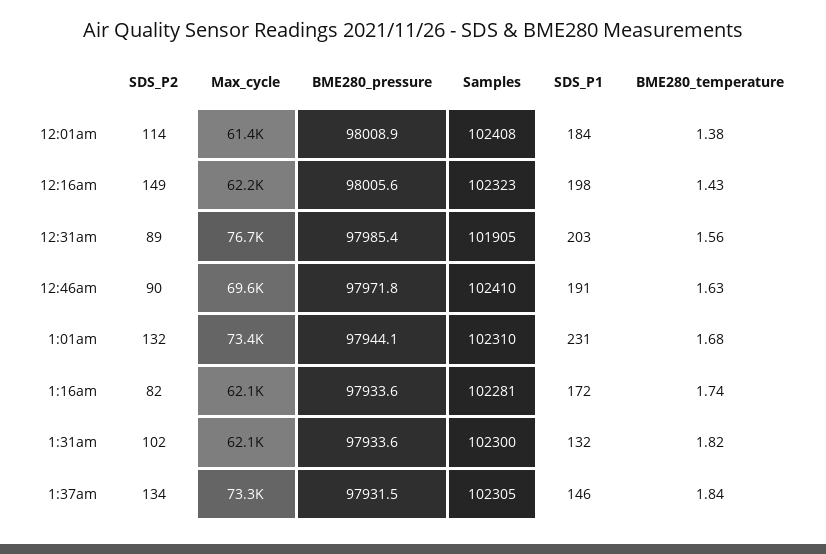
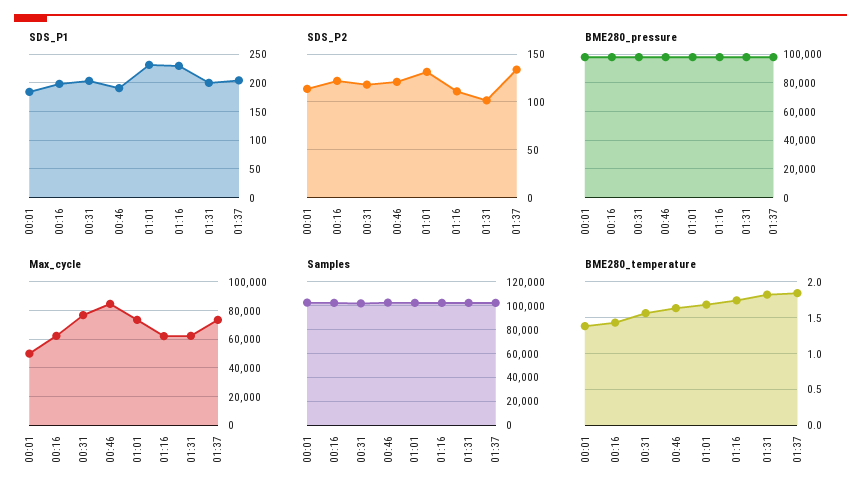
Max_cycle, 12:01am: 61400 -> 50000
SDS_P2, 12:16am: 149 -> 120
SDS_P2, 12:31am: 89 -> 120
SDS_P2, 12:46am: 90 -> 120
Max_cycle, 12:46am: 69600 -> 85000
SDS_P2, 1:16am: 82 -> 110
SDS_P1, 1:16am: 172 -> 225
SDS_P1, 1:31am: 132 -> 200
SDS_P1, 1:37am: 146 -> 200

